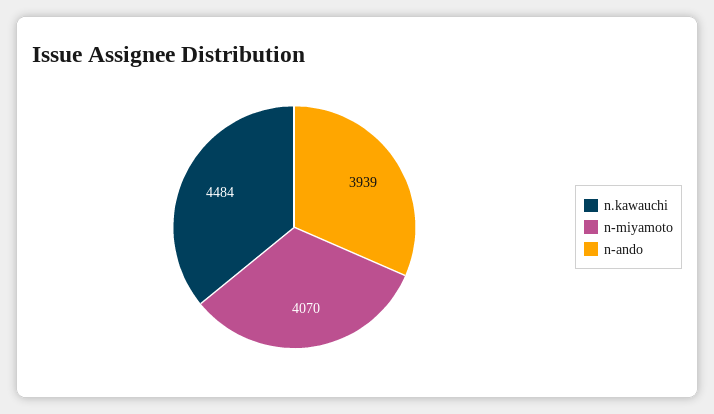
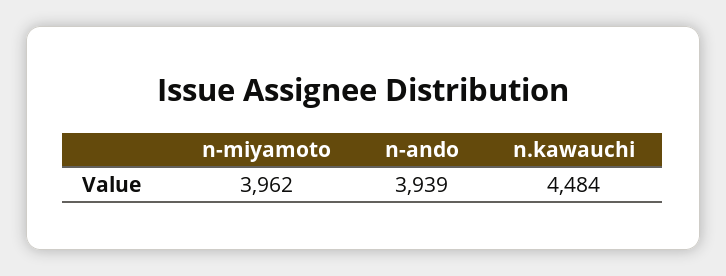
n-miyamoto: 4070 -> 3962

